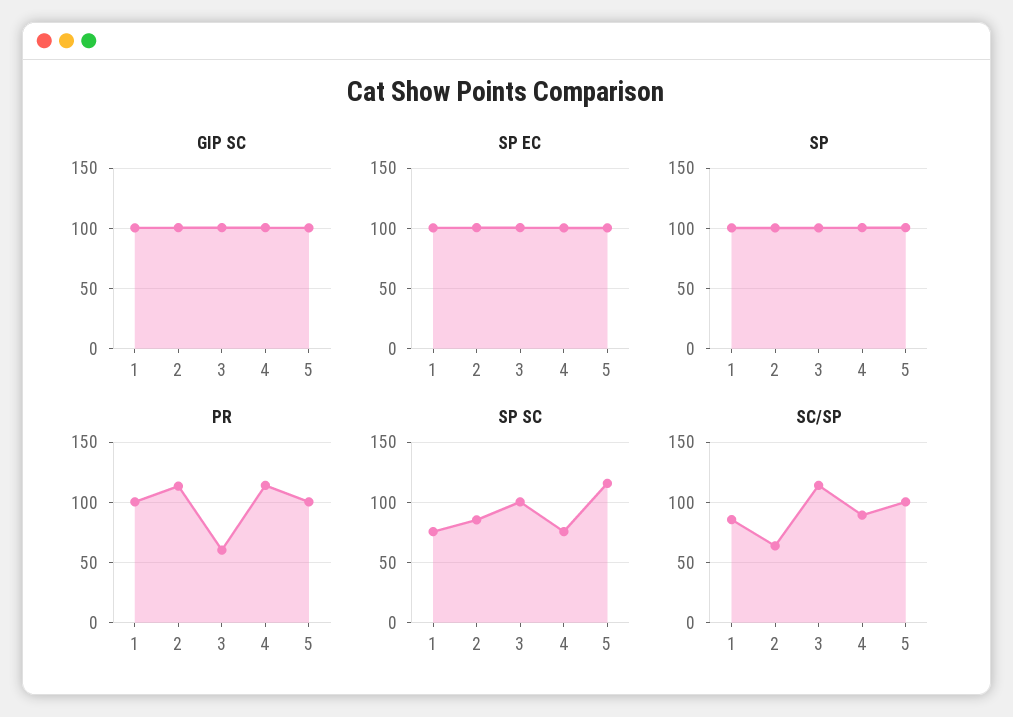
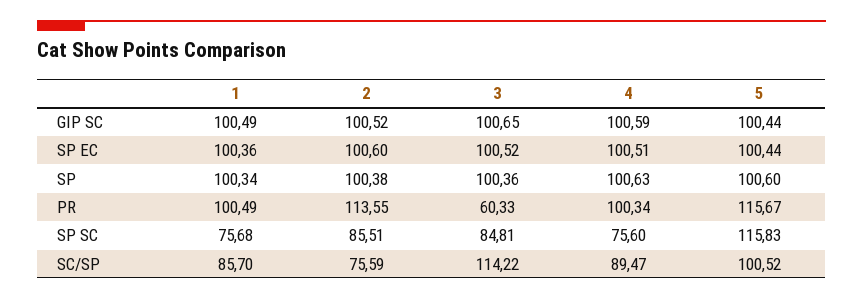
PR, 4: 115 -> 100.34
PR, 5: 100 -> 115.67
SP SC, 3: 100 -> 84.81
SC/SP, 2: 65 -> 75.59

